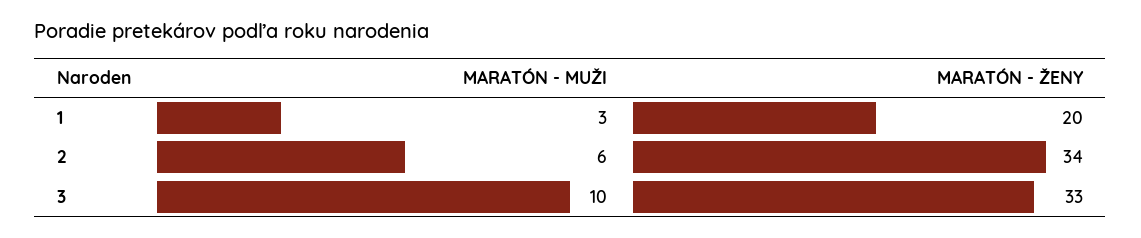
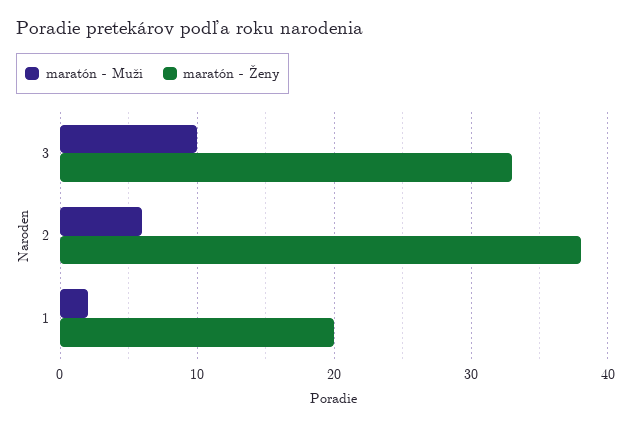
MARATÓN - MUŽI, 1: 3 -> 2
MARATÓN - ŽENY, 2: 34 -> 38

